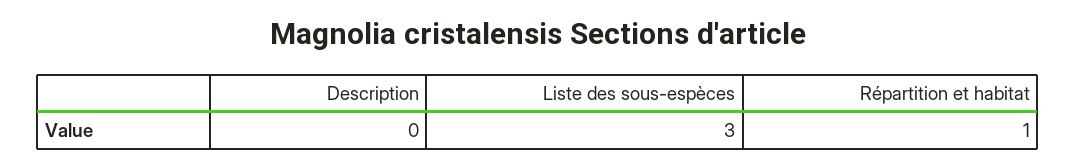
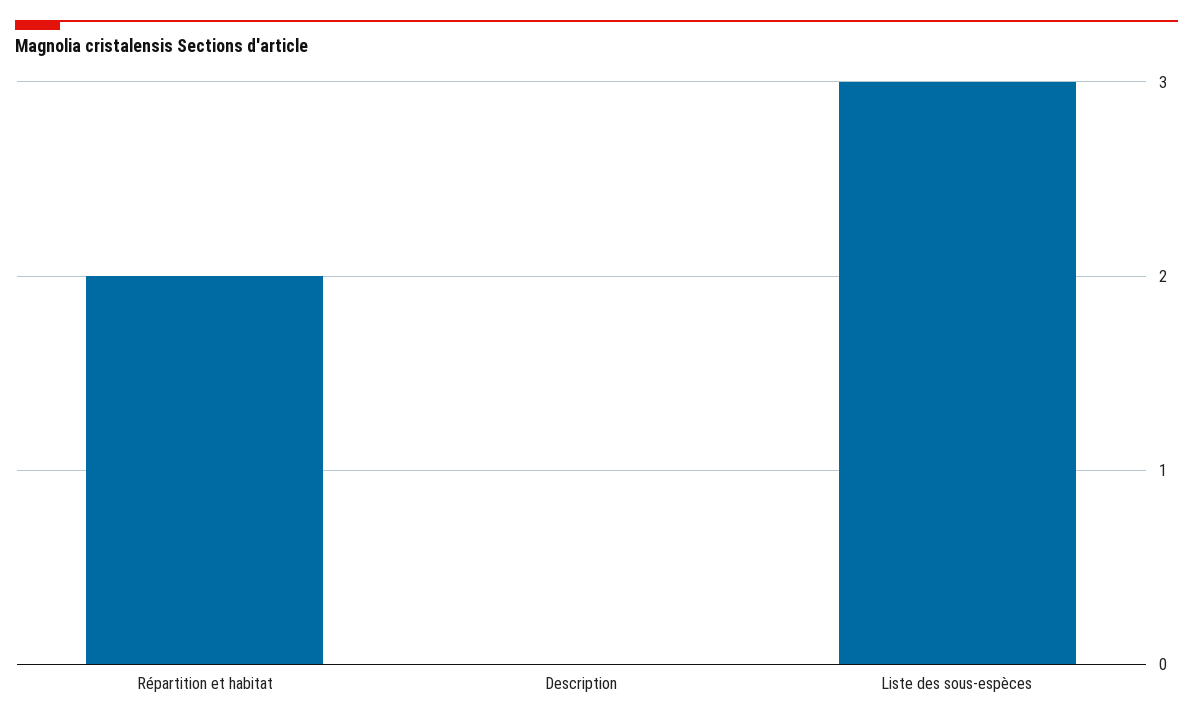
Répartition et habitat: 1 -> 2

